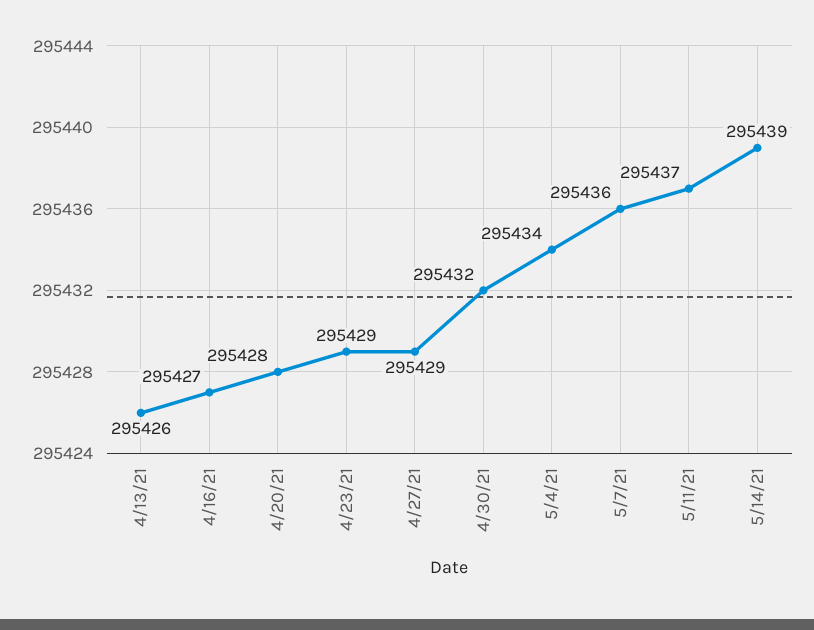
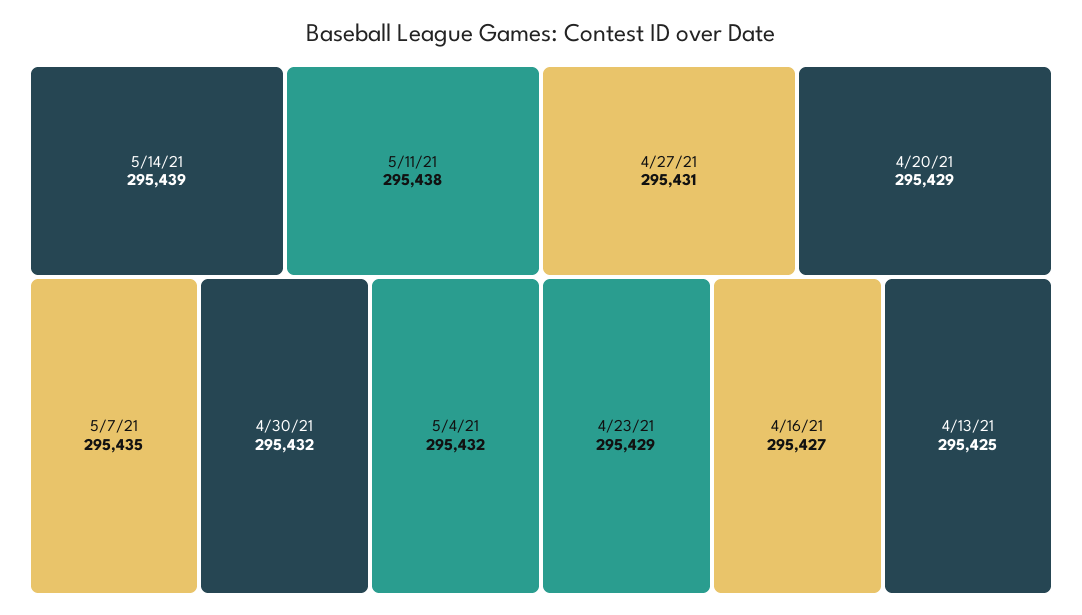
4/13/21: 295426 -> 295425
4/20/21: 295428 -> 295429
4/27/21: 295429 -> 295431
5/4/21: 295434 -> 295432
5/7/21: 295436 -> 295435
5/11/21: 295437 -> 295438

